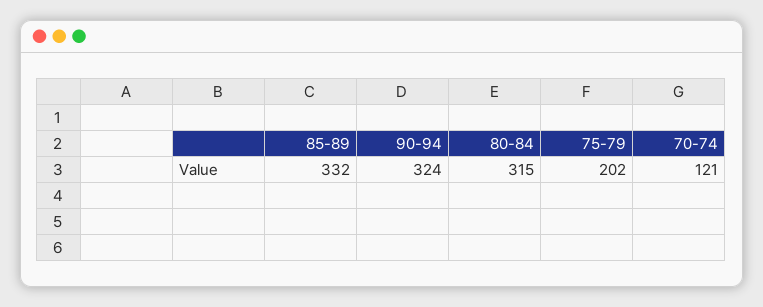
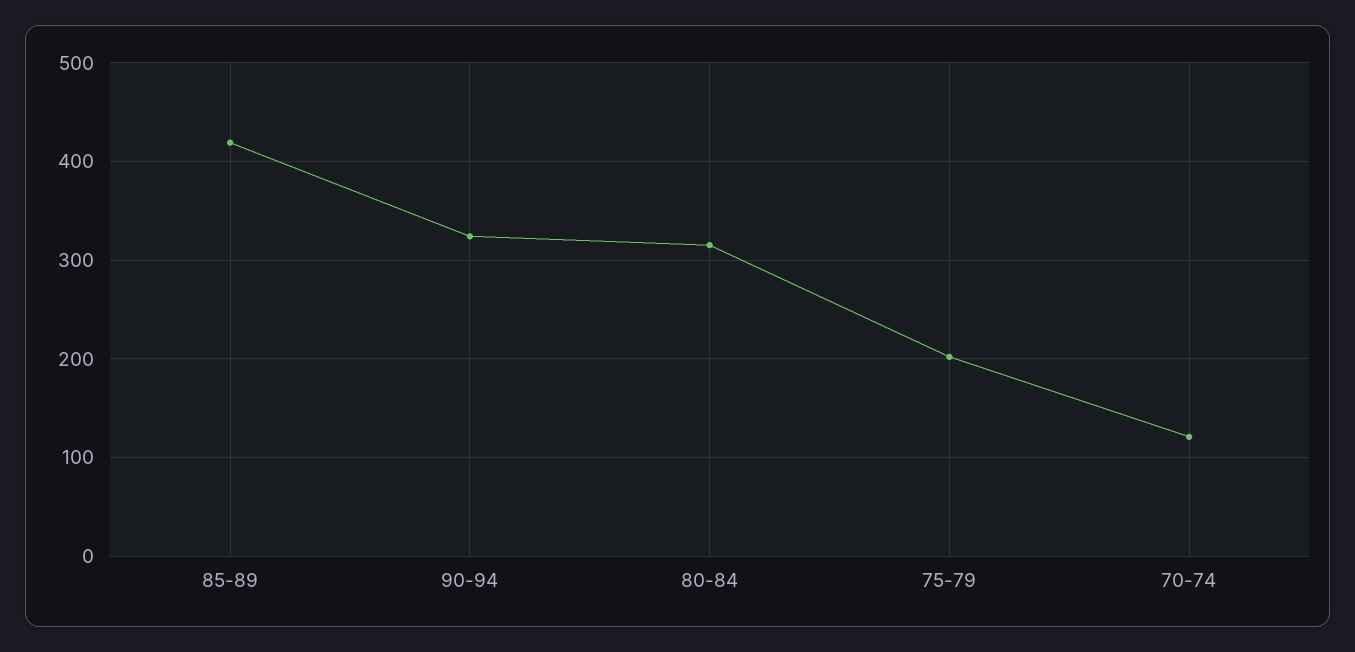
85-89: 332 -> 420

